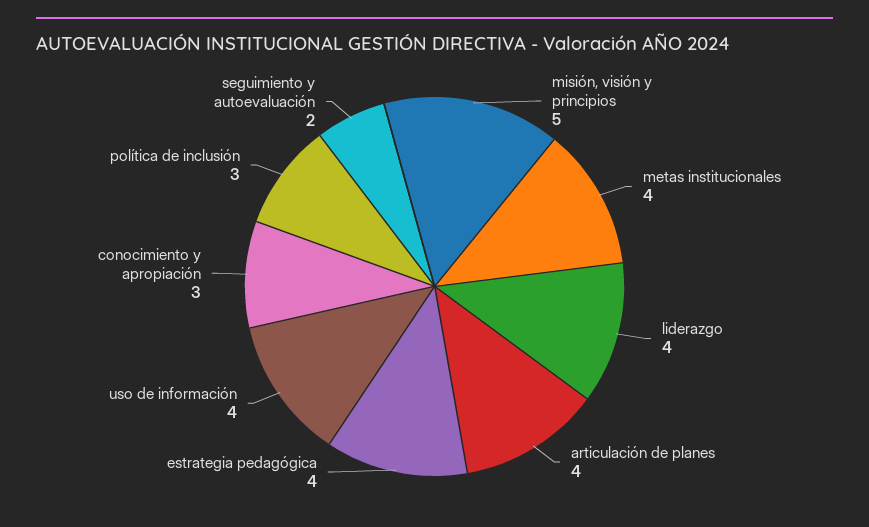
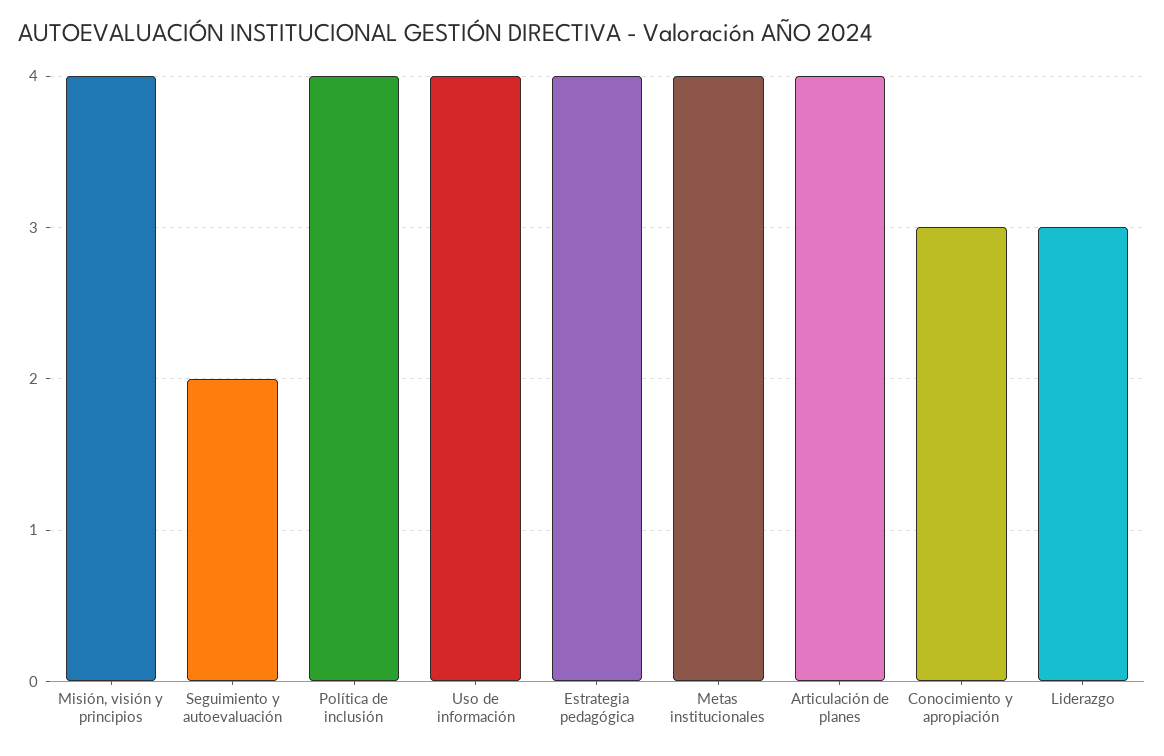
misión, visión y principios: 5 -> 4
liderazgo: 4 -> 3
política de inclusión: 3 -> 4

